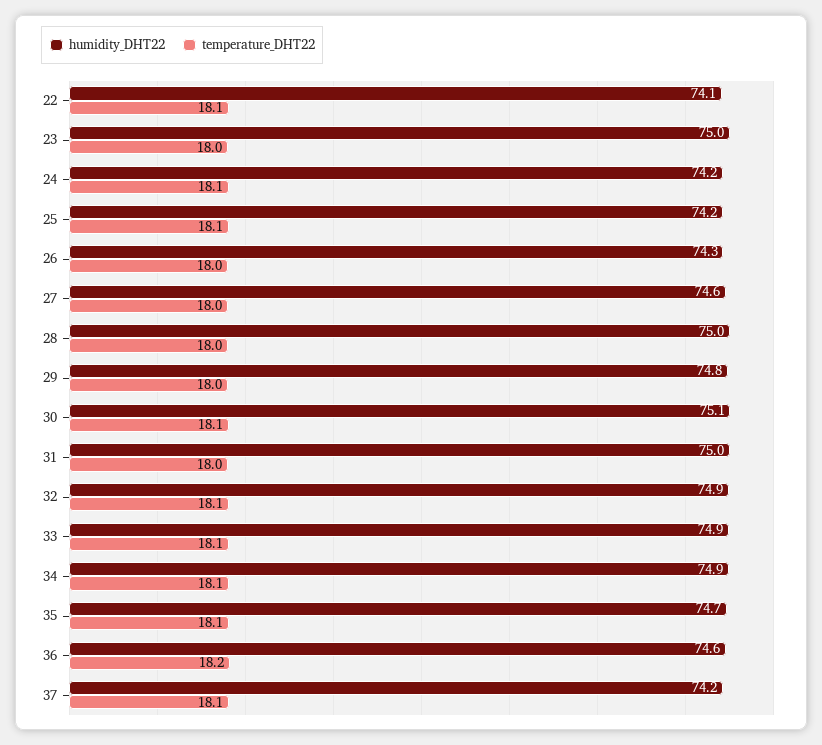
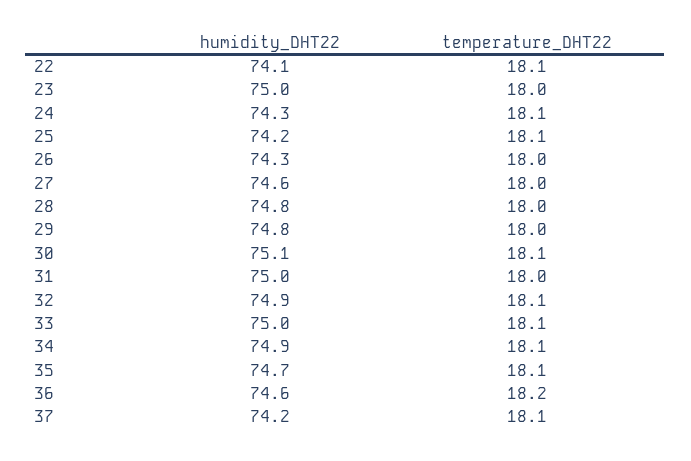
humidity_DHT22, 24: 74.2 -> 74.3
humidity_DHT22, 28: 75 -> 74.8
humidity_DHT22, 33: 74.9 -> 75

